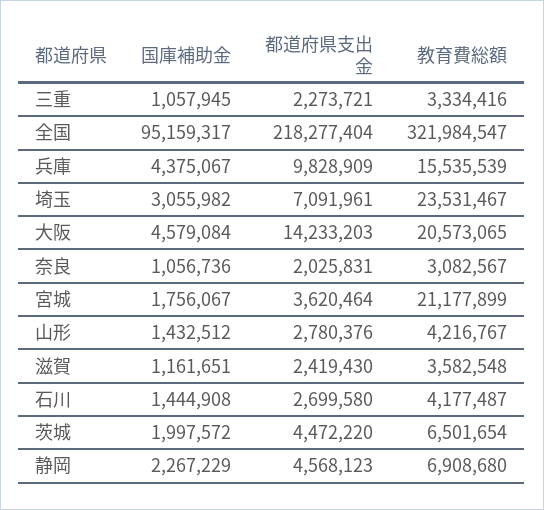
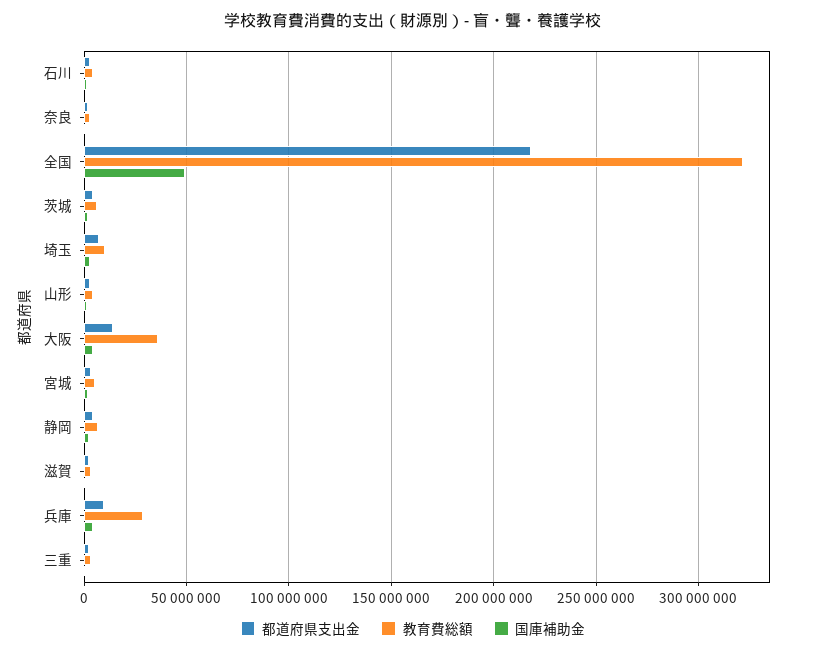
国庫補助金, 全国: 95159317 -> 50000000
教育費総額, 兵庫: 15535539 -> 30000000
教育費総額, 埼玉: 23531467 -> 10000000
教育費総額, 大阪: 20573065 -> 35000000
教育費総額, 宮城: 21177899 -> 5000000

